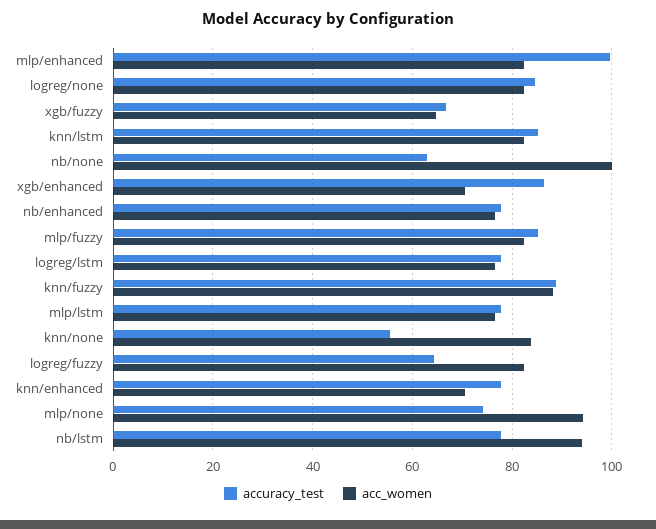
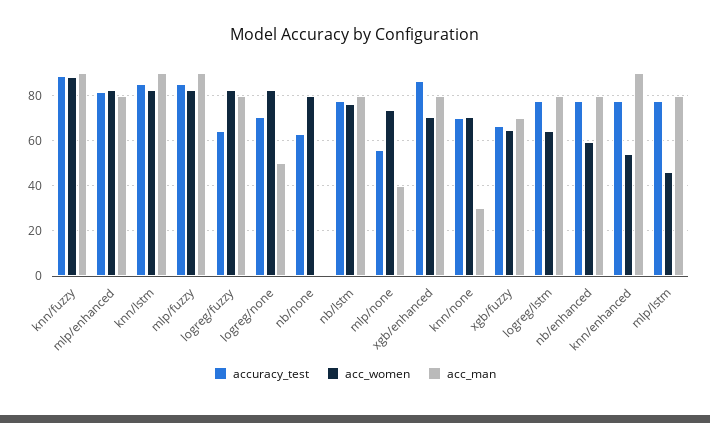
accuracy_test, mlp/enhanced: 100 -> 80
accuracy_test, logreg/none: 84 -> 70
acc_women, nb/none: 100 -> 80
acc_women, nb/enhanced: 76 -> 60
acc_women, logreg/lstm: 76 -> 65
acc_women, mlp/lstm: 76 -> 45
accuracy_test, knn/none: 56 -> 70
acc_women, knn/none: 84 -> 70
acc_women, knn/enhanced: 70 -> 55
accuracy_test, mlp/none: 74 -> 55
acc_women, mlp/none: 94 -> 75
acc_women, nb/lstm: 94 -> 75
acc_man, knn/fuzzy: none -> 90
acc_man, mlp/enhanced: none -> 80
acc_man, knn/lstm: none -> 90
acc_man, mlp/fuzzy: none -> 90
acc_man, logreg/fuzzy: none -> 80
acc_man, logreg/none: none -> 50
acc_man, nb/none: none -> 0
acc_man, nb/lstm: none -> 80
acc_man, mlp/none: none -> 40
acc_man, xgb/enhanced: none -> 80
acc_man, knn/none: none -> 30
acc_man, xgb/fuzzy: none -> 70
acc_man, logreg/lstm: none -> 80
acc_man, nb/enhanced: none -> 80
acc_man, knn/enhanced: none -> 90
acc_man, mlp/lstm: none -> 80

